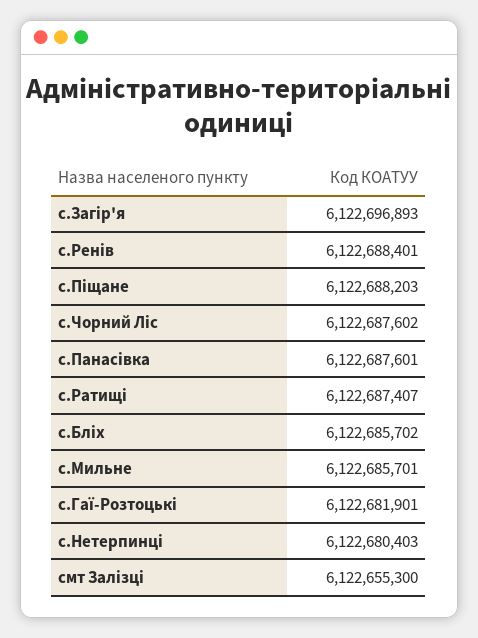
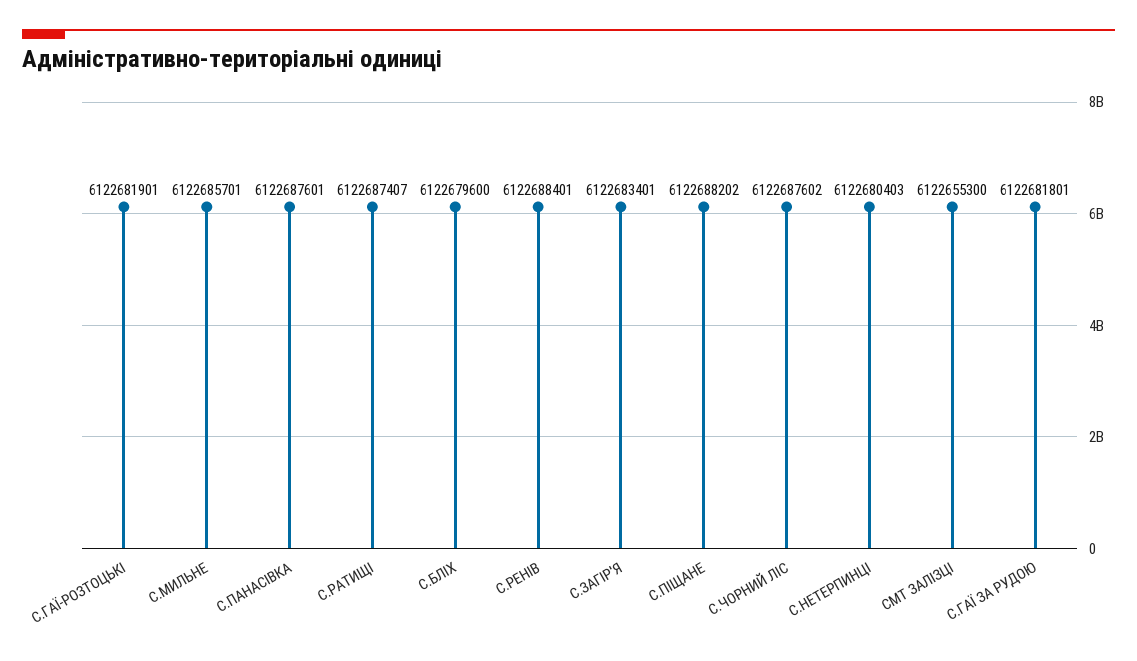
с.Загір'я: 6122696893 -> 6122683401
с.Піщане: 6122688203 -> 6122688202
с.Бліх: 6122685702 -> 6122679600
С.ГАЇ ЗА РУДОЮ: none -> 6122681801

